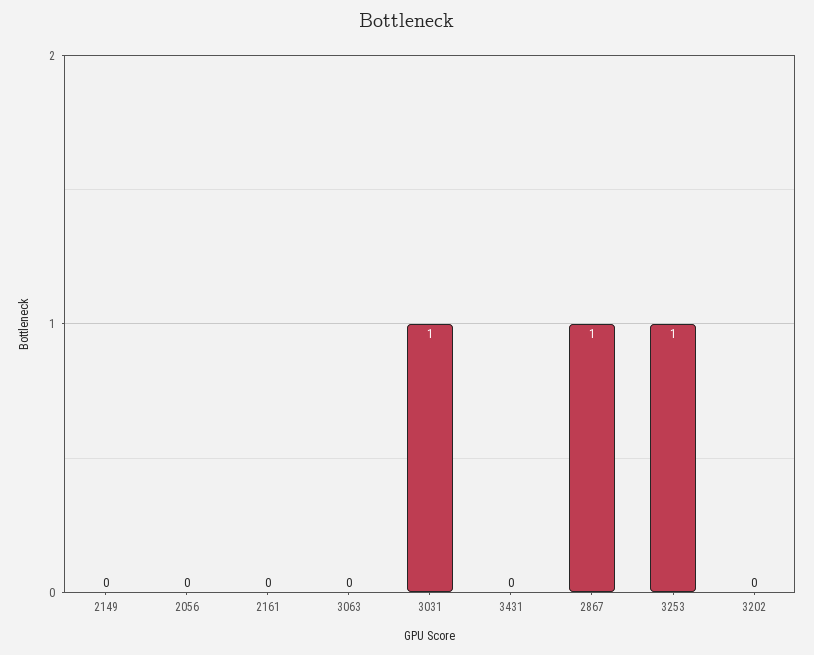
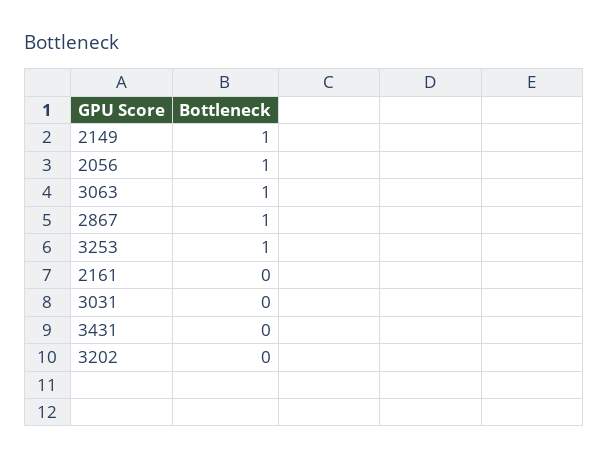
2149: 0 -> 1
2056: 0 -> 1
3063: 0 -> 1
3031: 1 -> 0

